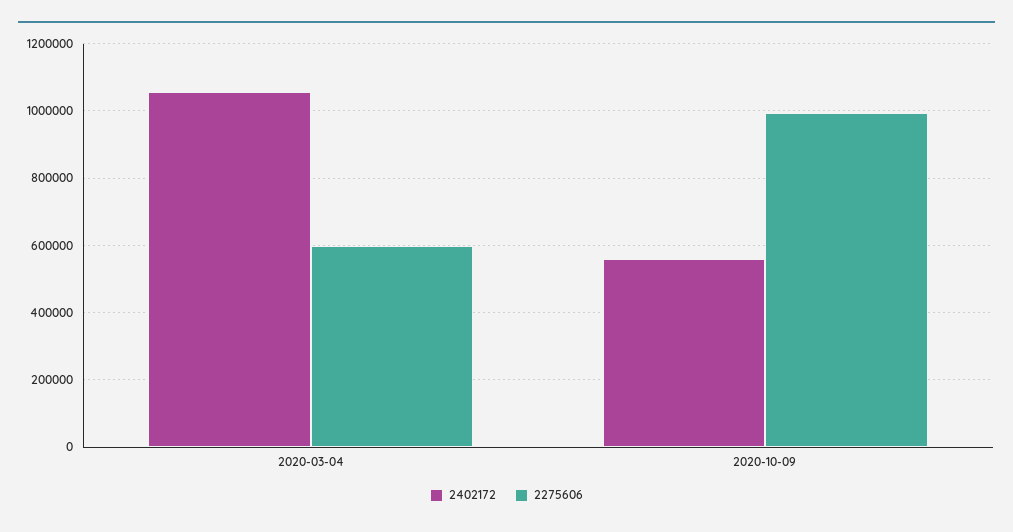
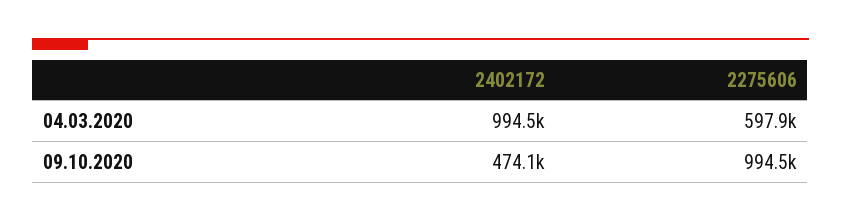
2402172, 2020-03-04: 1060000 -> 994500
2402172, 2020-10-09: 560000 -> 474100

